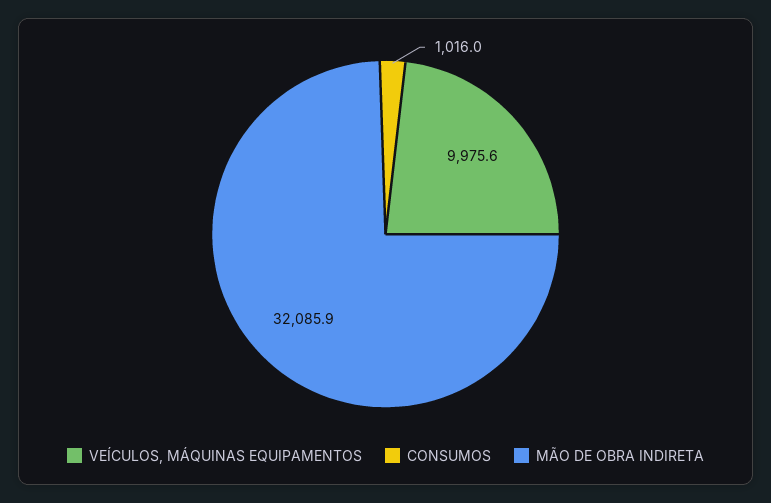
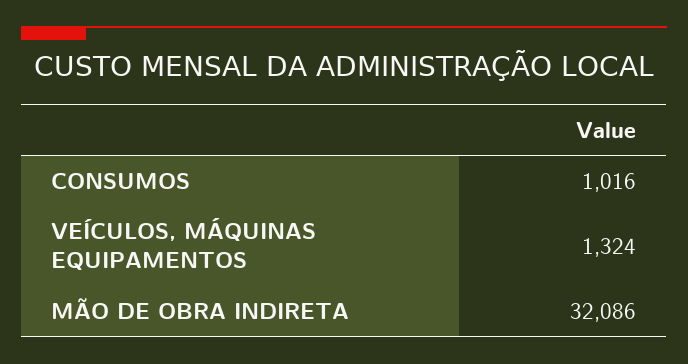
VEÍCULOS, MÁQUINAS EQUIPAMENTOS: 9975.6 -> 1324

